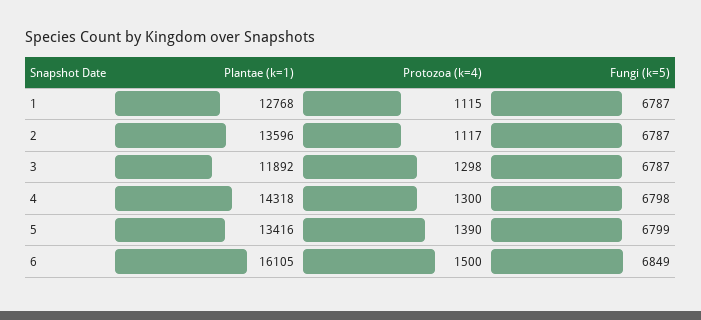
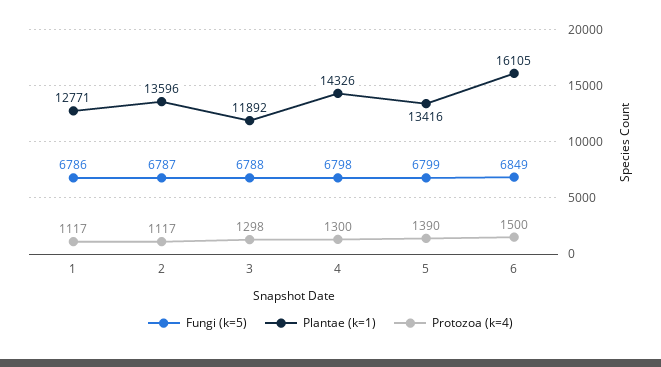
Plantae (k=1), 1: 12768 -> 12771
Protozoa (k=4), 1: 1115 -> 1117
Fungi (k=5), 1: 6787 -> 6786
Fungi (k=5), 3: 6787 -> 6788
Plantae (k=1), 4: 14318 -> 14326

